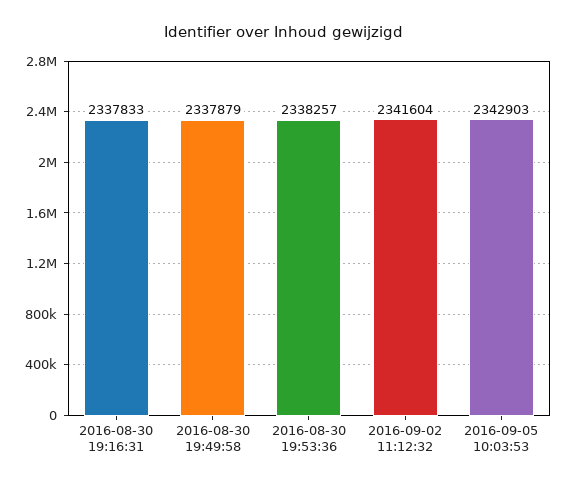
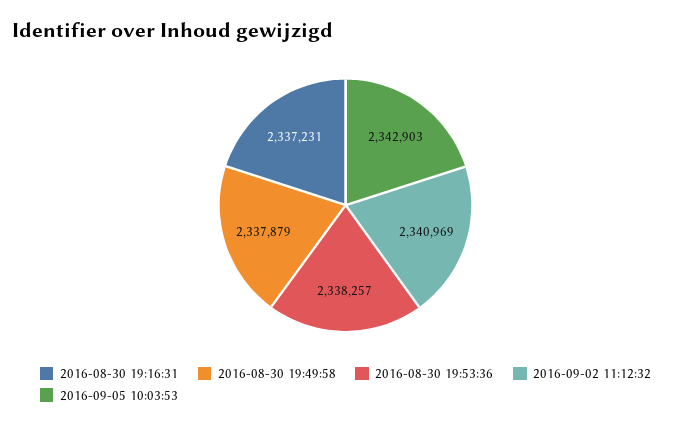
2016-08-30 19:16:31: 2337833 -> 2337231
2016-09-02 11:12:32: 2341604 -> 2340969

